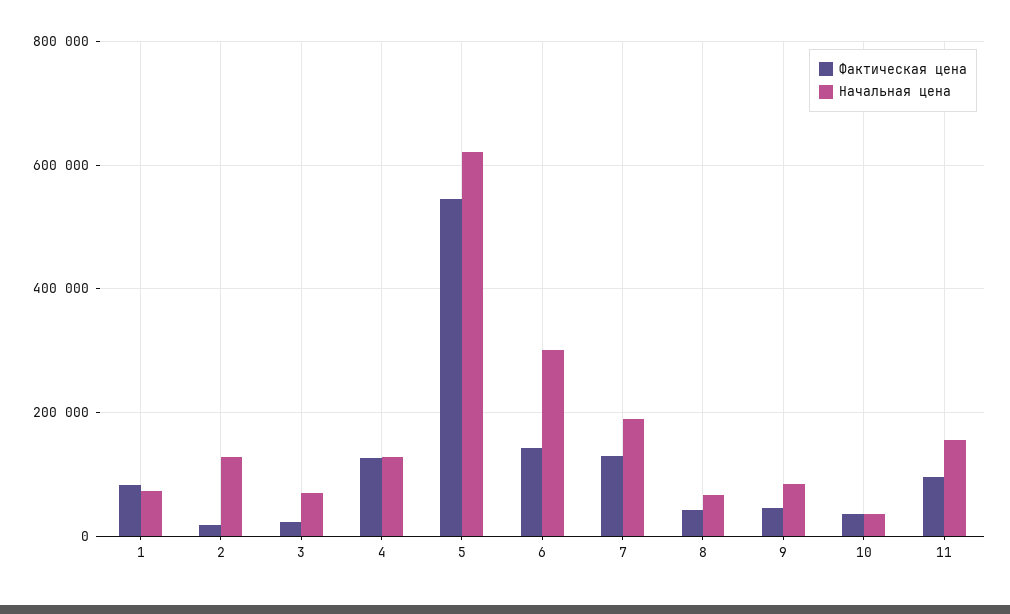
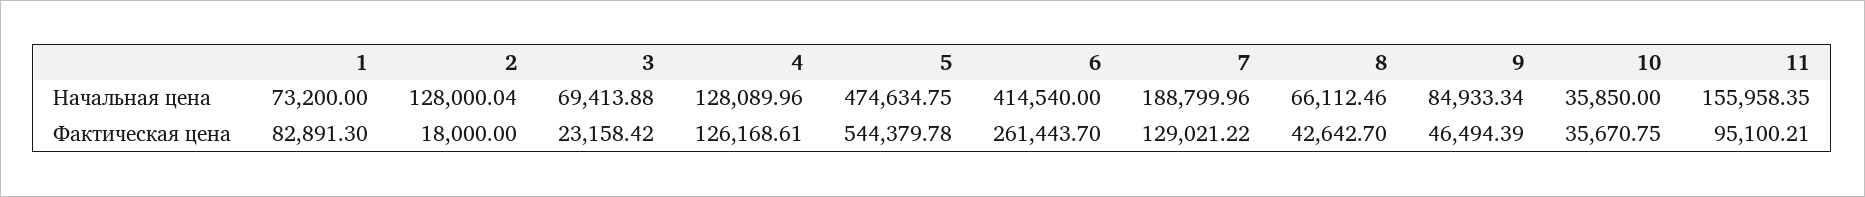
Начальная цена, 5: 620000 -> 474634.75
Фактическая цена, 6: 140000 -> 261443.7
Начальная цена, 6: 300000 -> 414540

